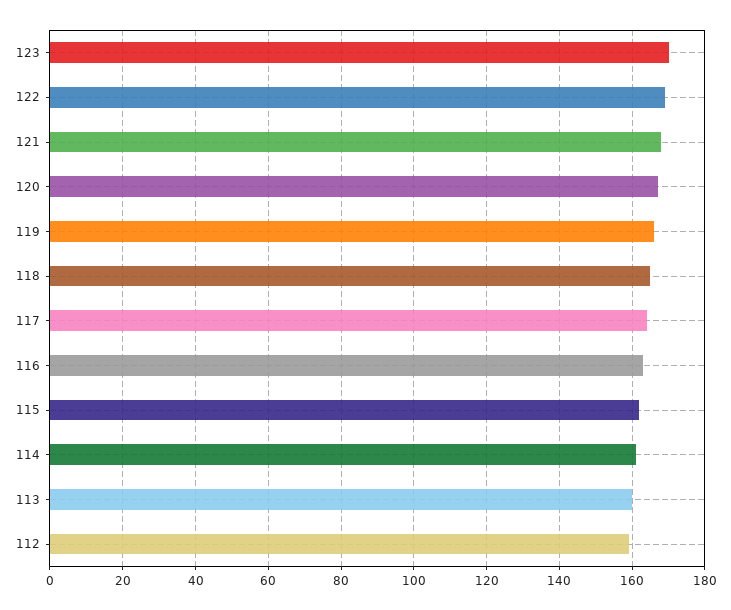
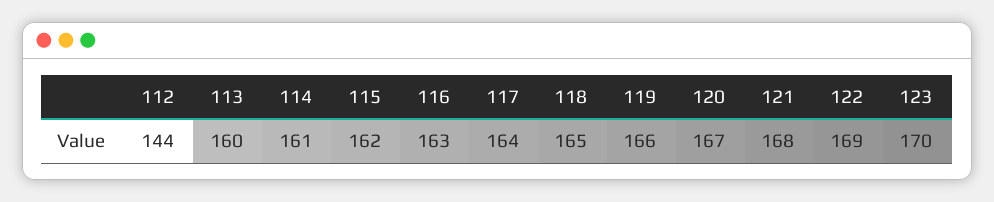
112: 160 -> 144

